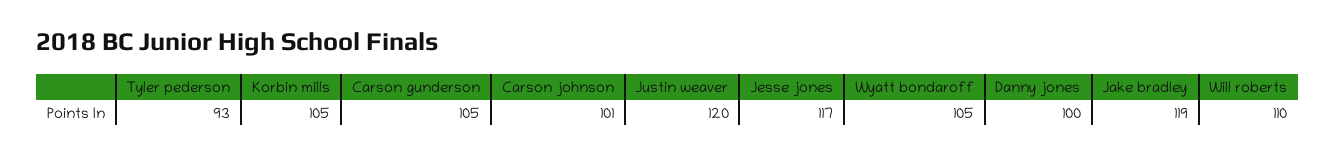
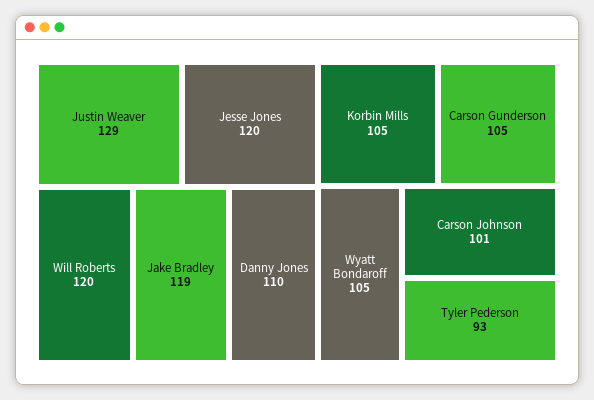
Justin weaver: 120 -> 129
Jesse jones: 117 -> 120
Danny jones: 100 -> 110
Will roberts: 110 -> 120

